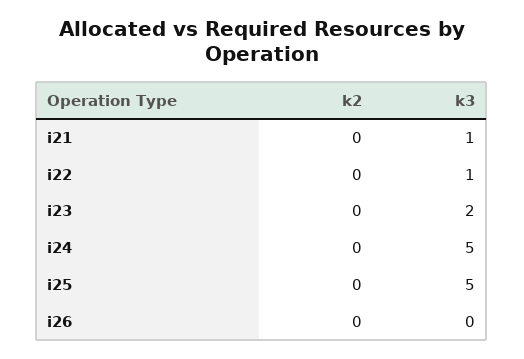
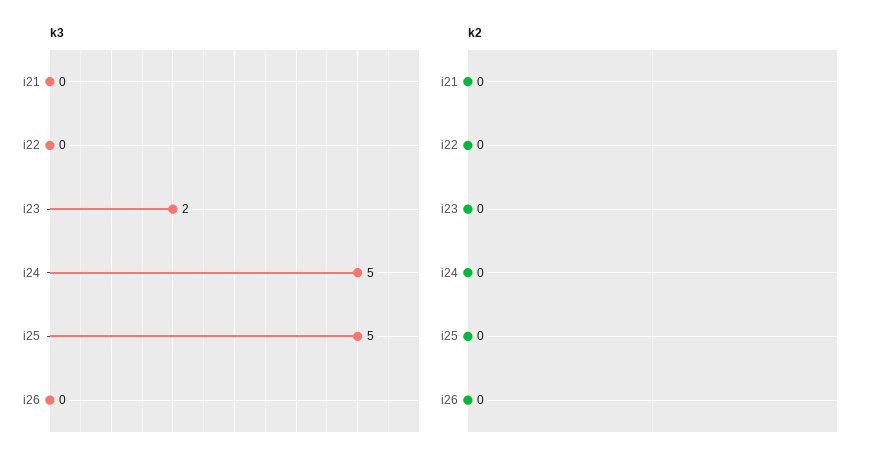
k3, i21: 1 -> 0
k3, i22: 1 -> 0

